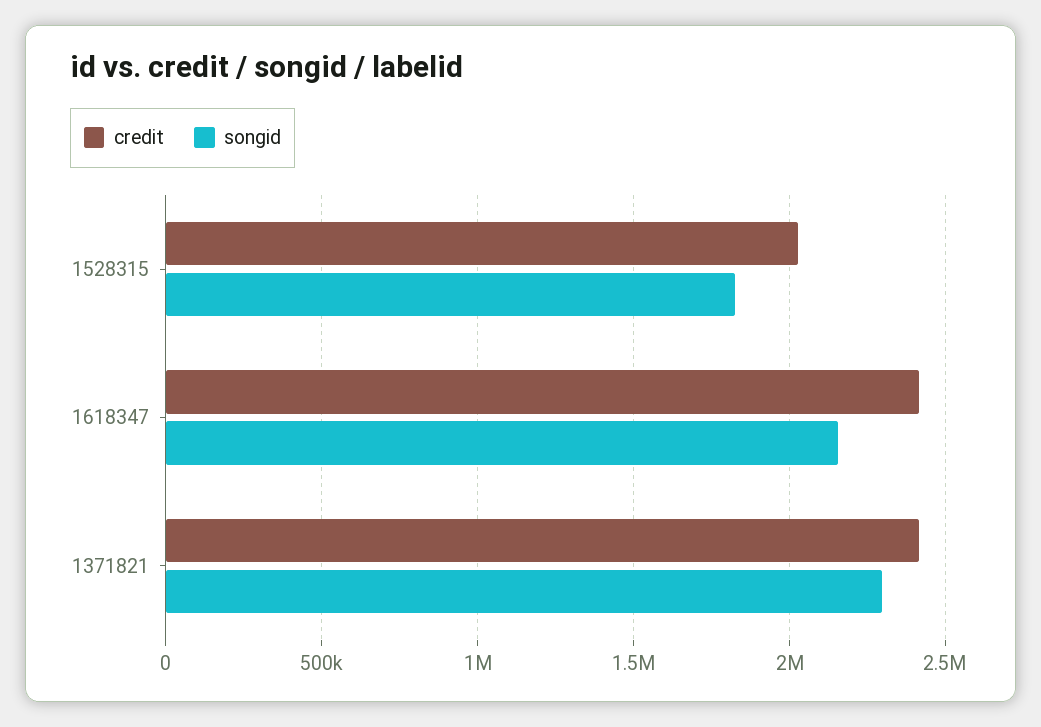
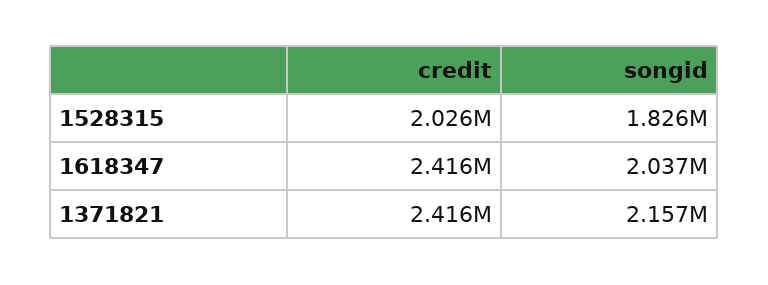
songid, 1618347: 2150000 -> 2037000
songid, 1371821: 2300000 -> 2157000

